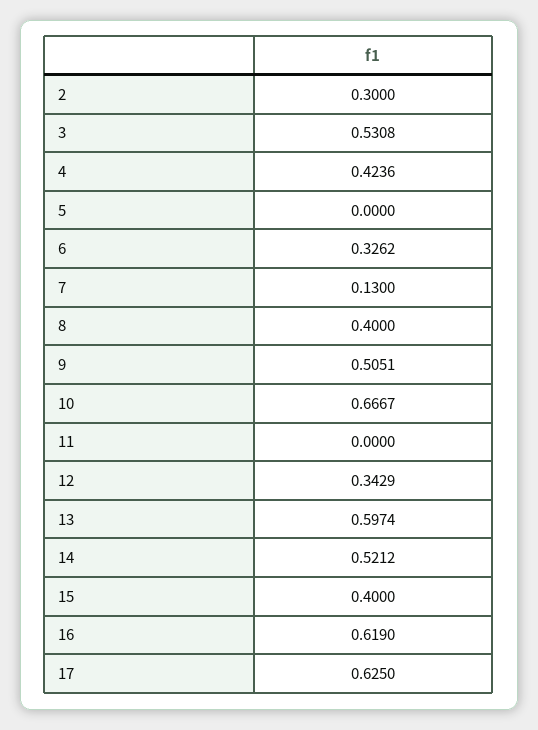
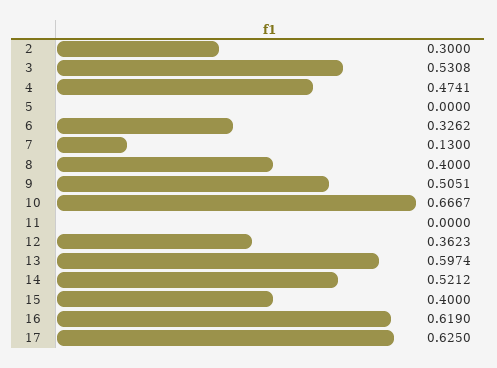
4: 0.4236 -> 0.4741
12: 0.3429 -> 0.3623

